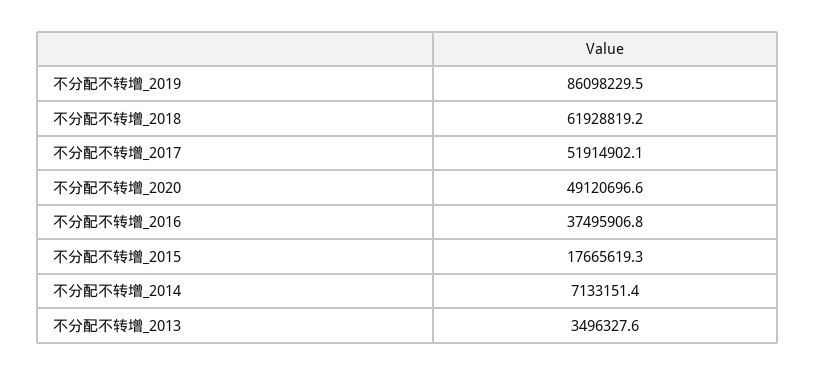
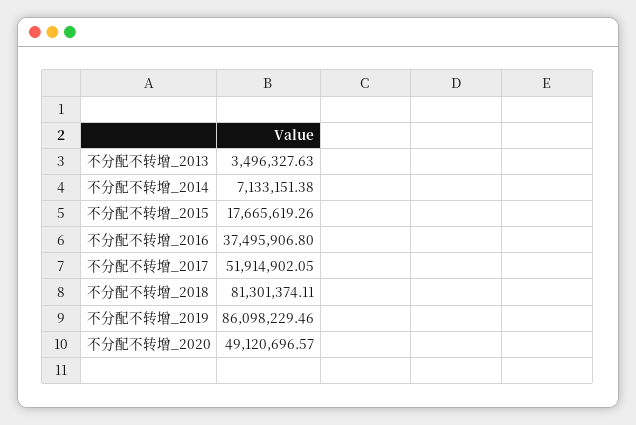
不分配不转增_2018: 61928819.2 -> 81301374.11

